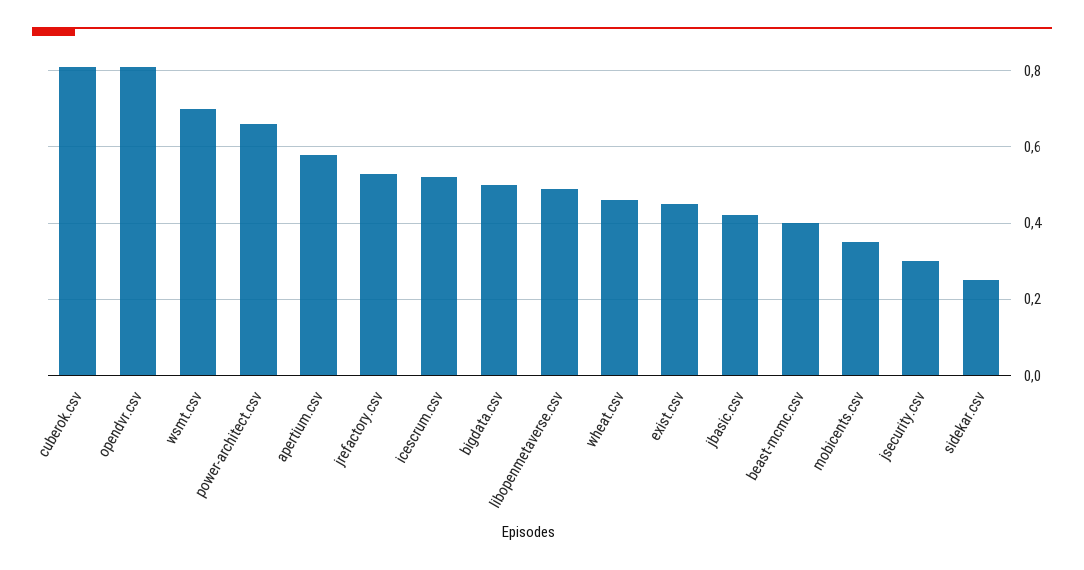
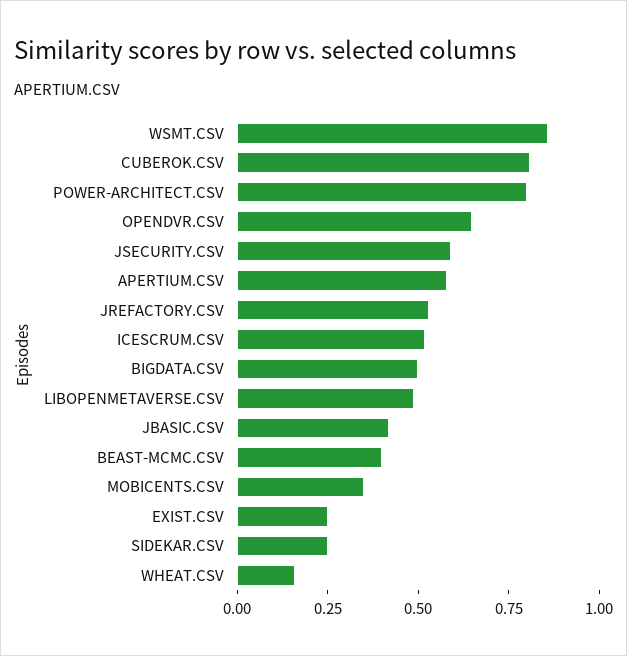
opendvr.csv: 0.8 -> 0.65
wsmt.csv: 0.7 -> 0.85
power-architect.csv: 0.65 -> 0.8
wheat.csv: 0.45 -> 0.15
exist.csv: 0.45 -> 0.25
jsecurity.csv: 0.3 -> 0.6

